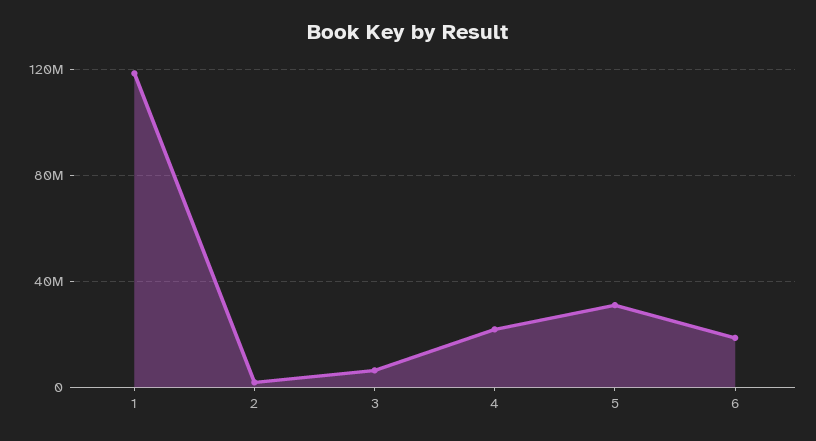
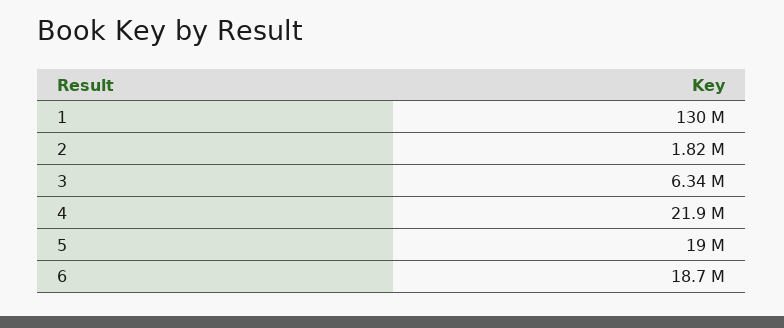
1: 120000000 -> 130000000
5: 30000000 -> 19000000

